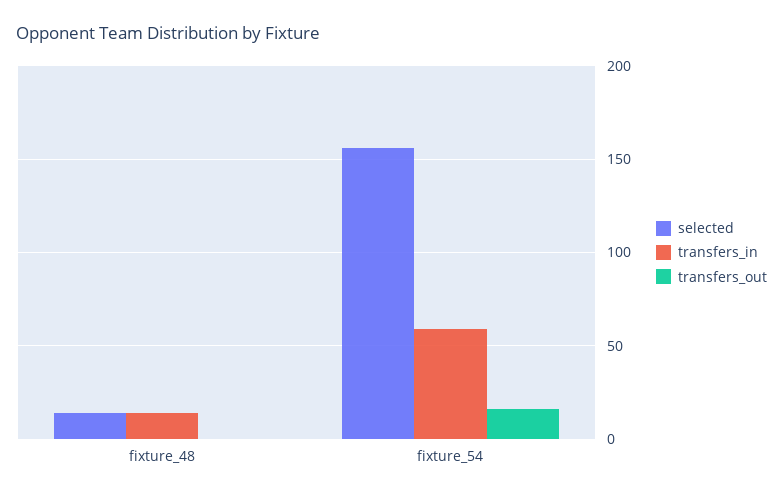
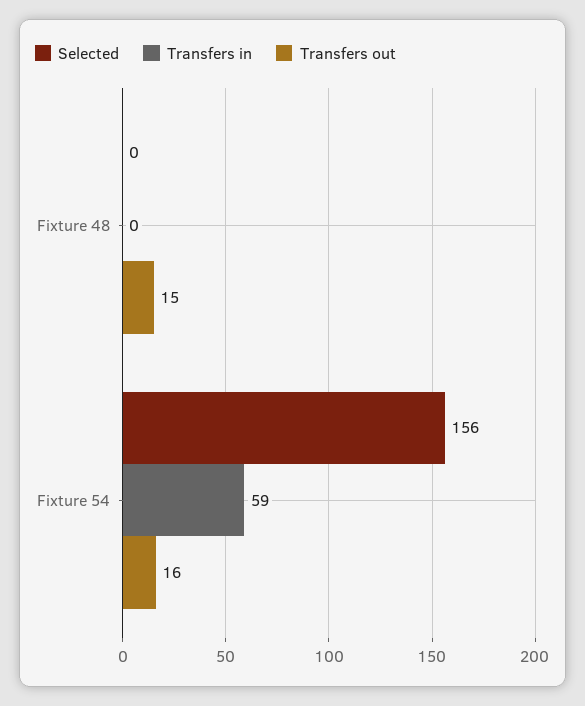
selected, fixture_48: 15 -> 0
transfers_in, fixture_48: 15 -> 0
transfers_out, fixture_48: 0 -> 15

